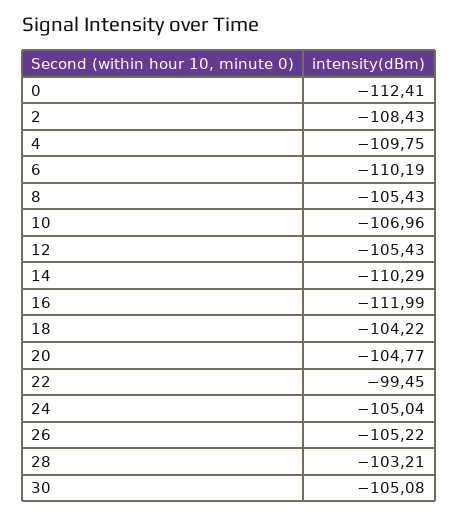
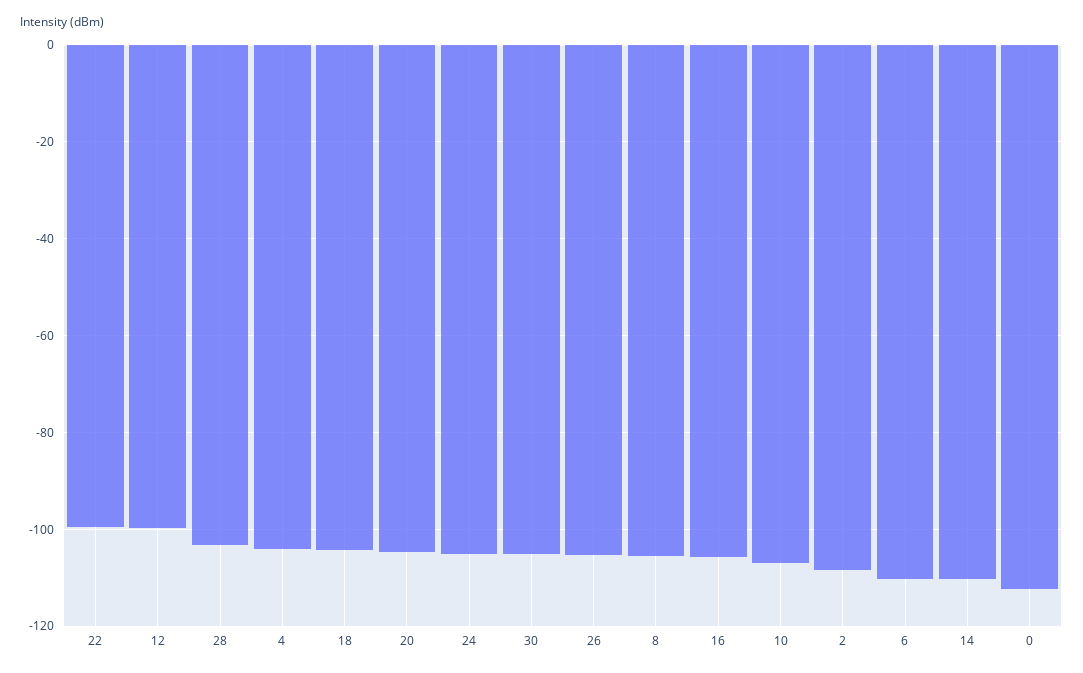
4: -109.75 -> -104
12: -105.43 -> -100
16: -111.99 -> -106

